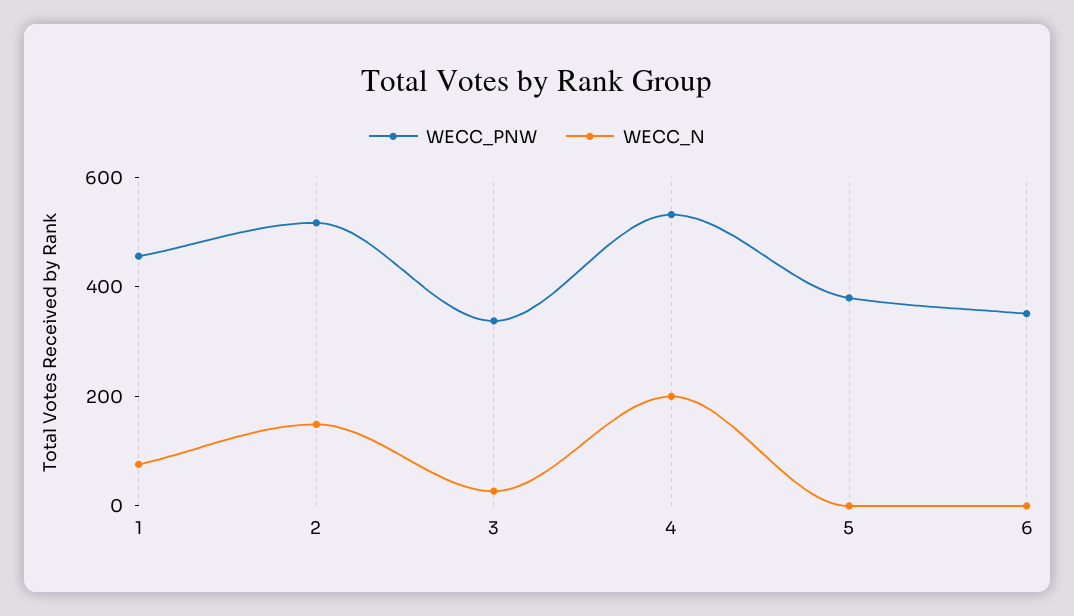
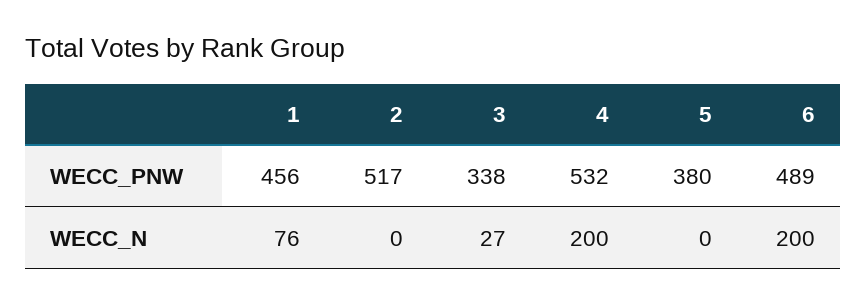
WECC_N, 2: 150 -> 0
WECC_PNW, 6: 350 -> 489
WECC_N, 6: 0 -> 200

